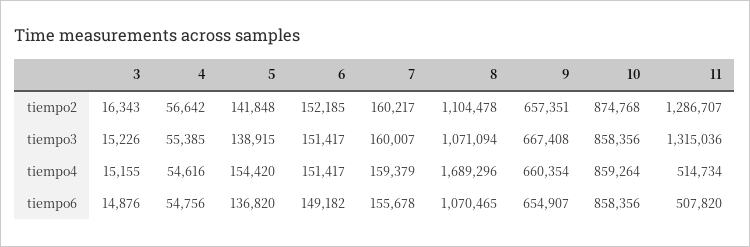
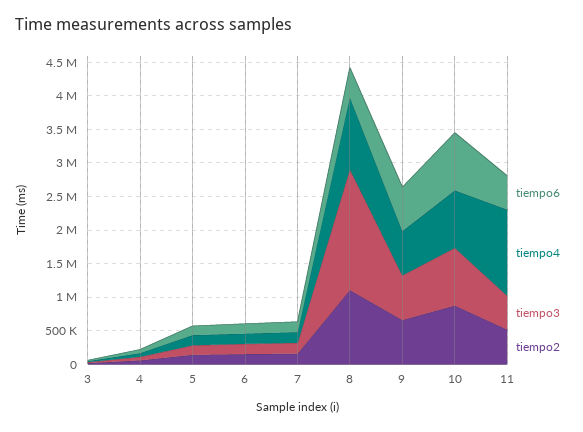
tiempo2, 11: 1286707 -> 500000
tiempo3, 8: 1071094 -> 1750000
tiempo3, 11: 1315036 -> 500000
tiempo4, 8: 1689296 -> 1000000
tiempo4, 11: 514734 -> 1250000
tiempo6, 8: 1070465 -> 500000

